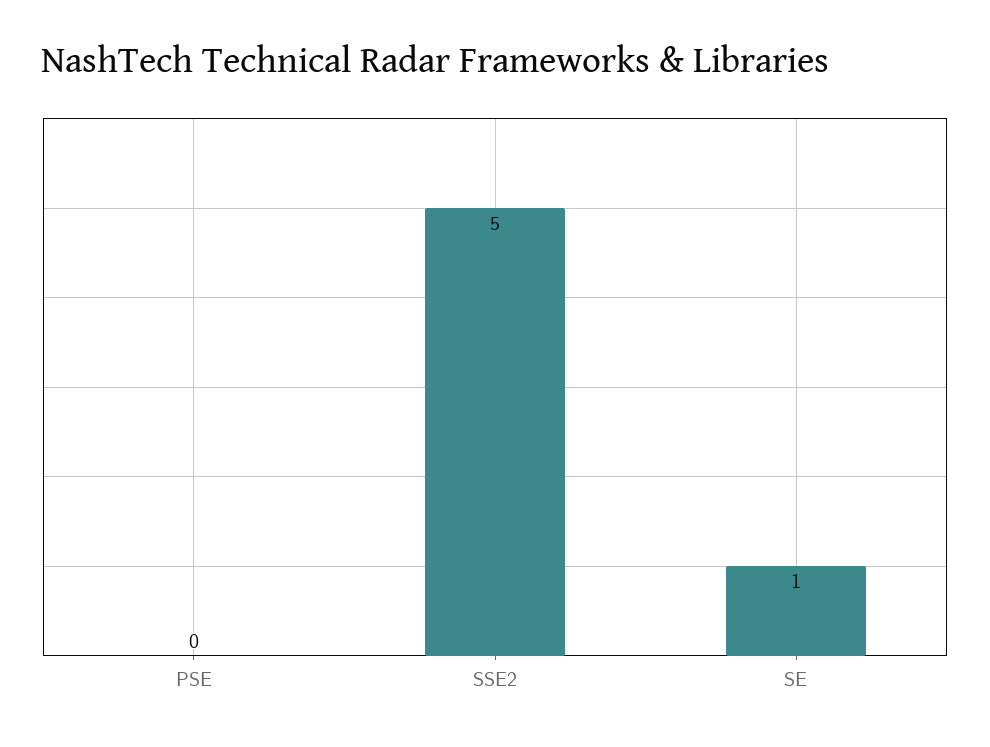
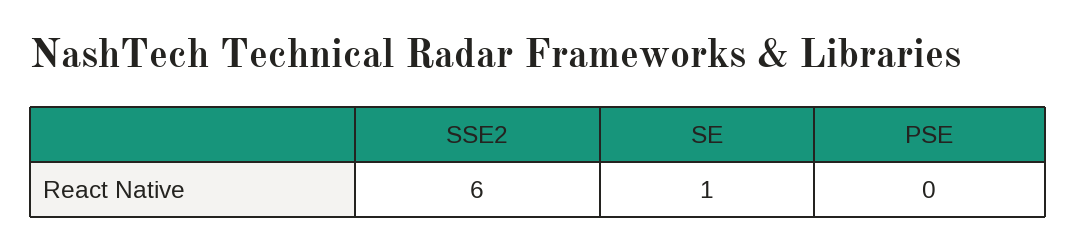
SSE2: 5 -> 6

